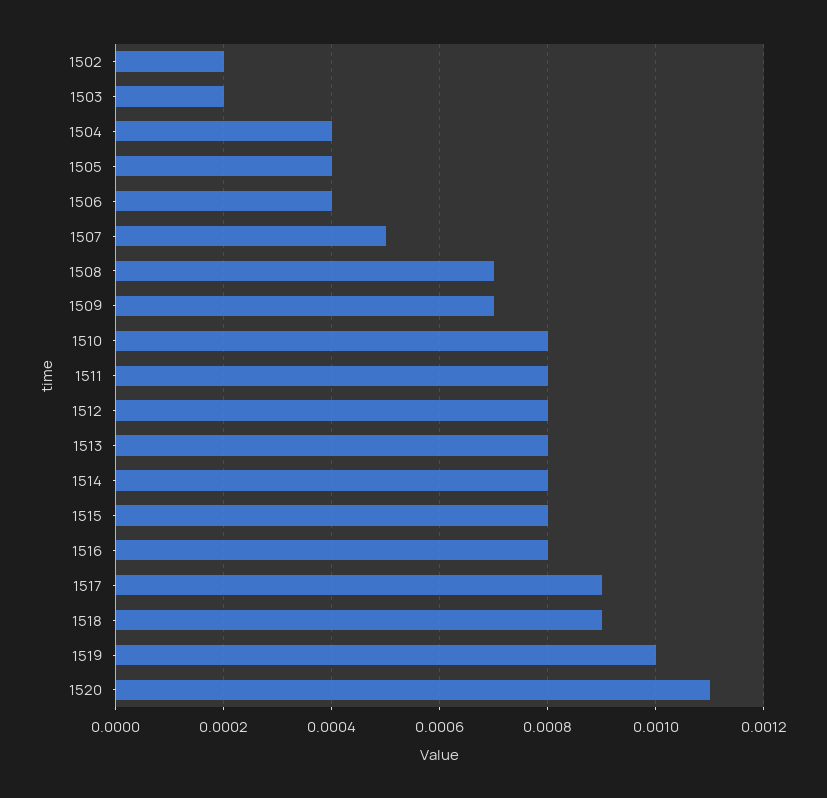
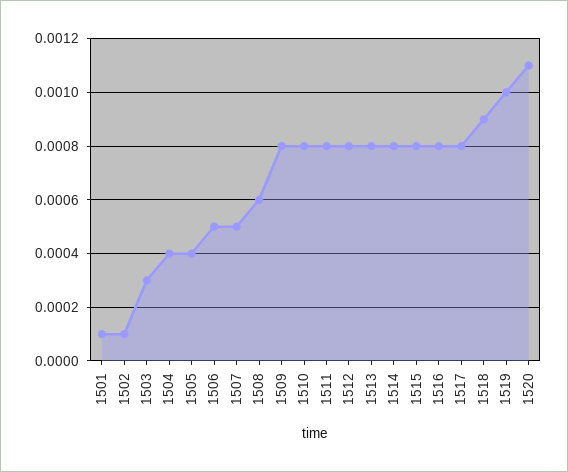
1502: 0.0002 -> 0.0001
1503: 0.0002 -> 0.0003
1506: 0.0004 -> 0.0005
1508: 0.0007 -> 0.0006
1509: 0.0007 -> 0.0008
1517: 0.0009 -> 0.0008
1501: none -> 0.0001

